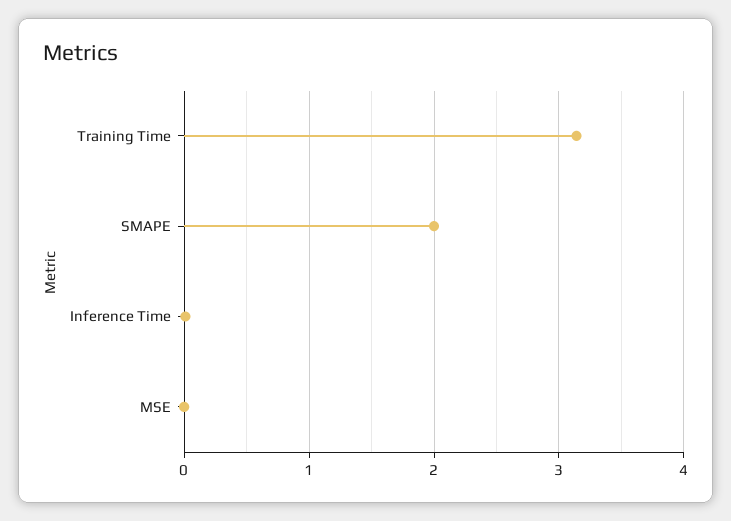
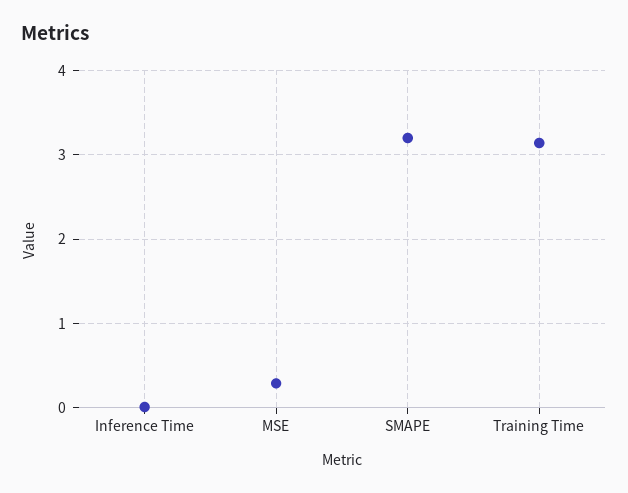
SMAPE: 2 -> 3.2
MSE: 0 -> 0.3

